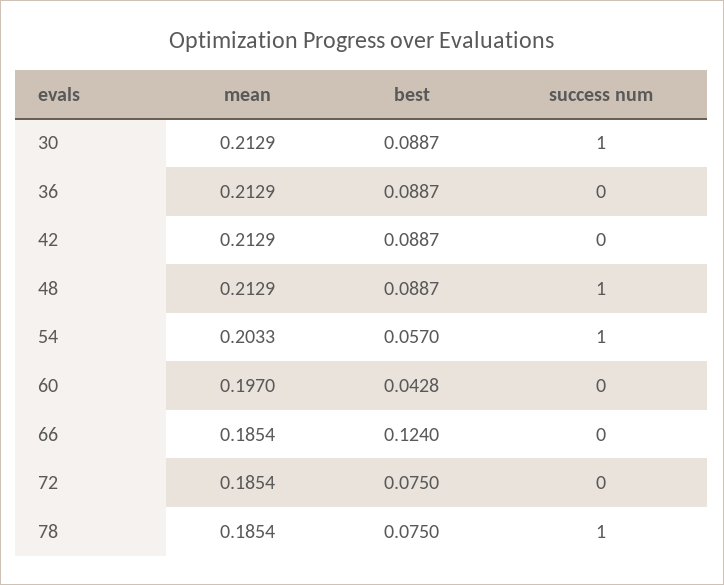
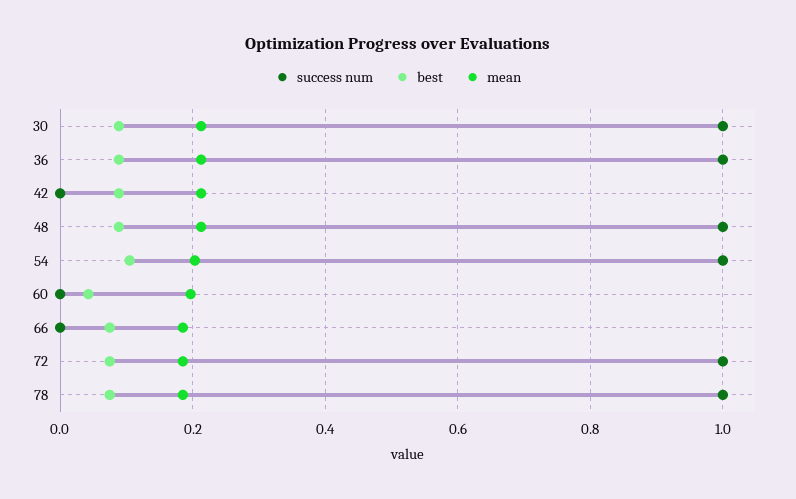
success num, 36: 0 -> 1
best, 54: 0.057 -> 0.1
best, 66: 0.124 -> 0.08
success num, 72: 0 -> 1

